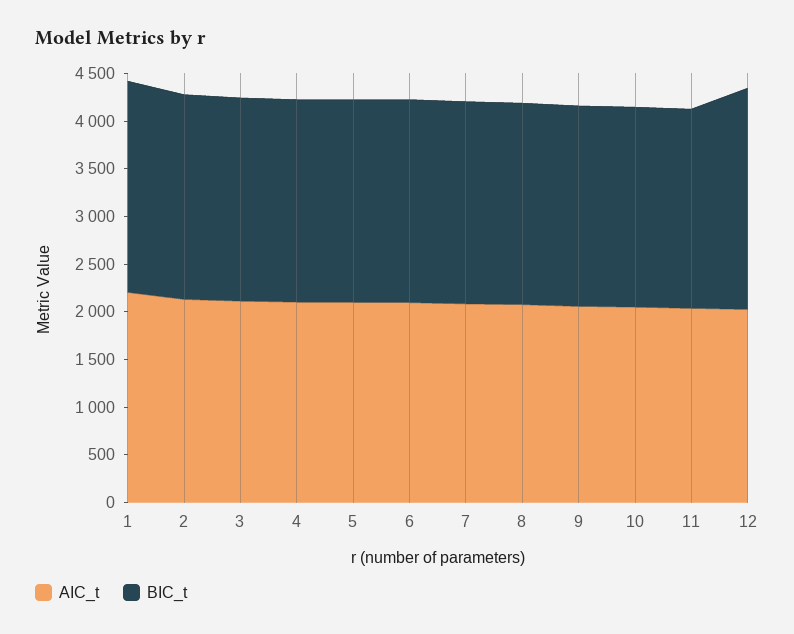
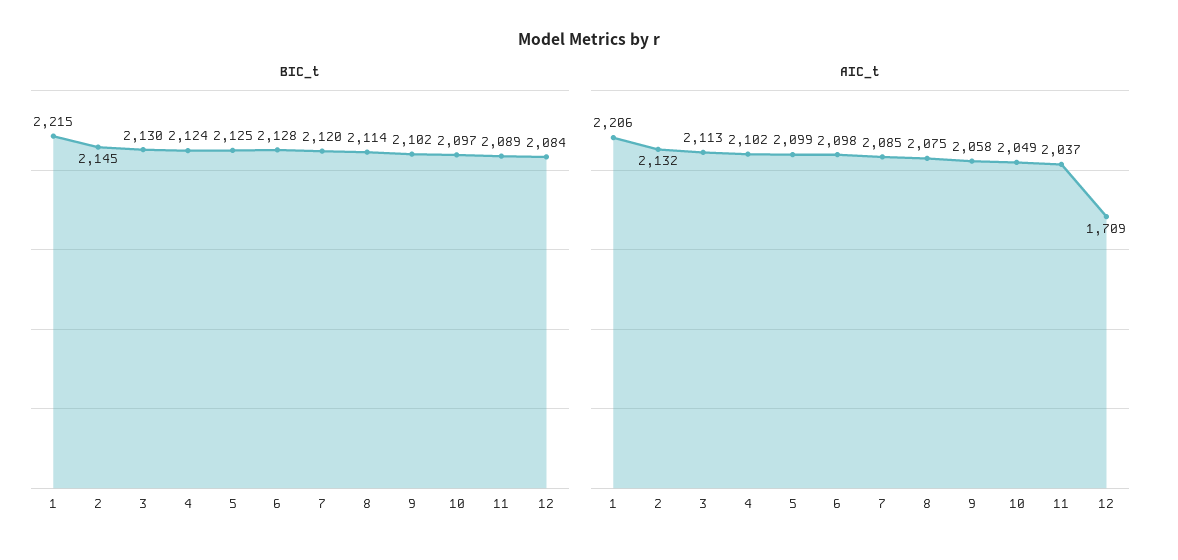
AIC_t, 12: 2000 -> 1709
BIC_t, 12: 2300 -> 2084

